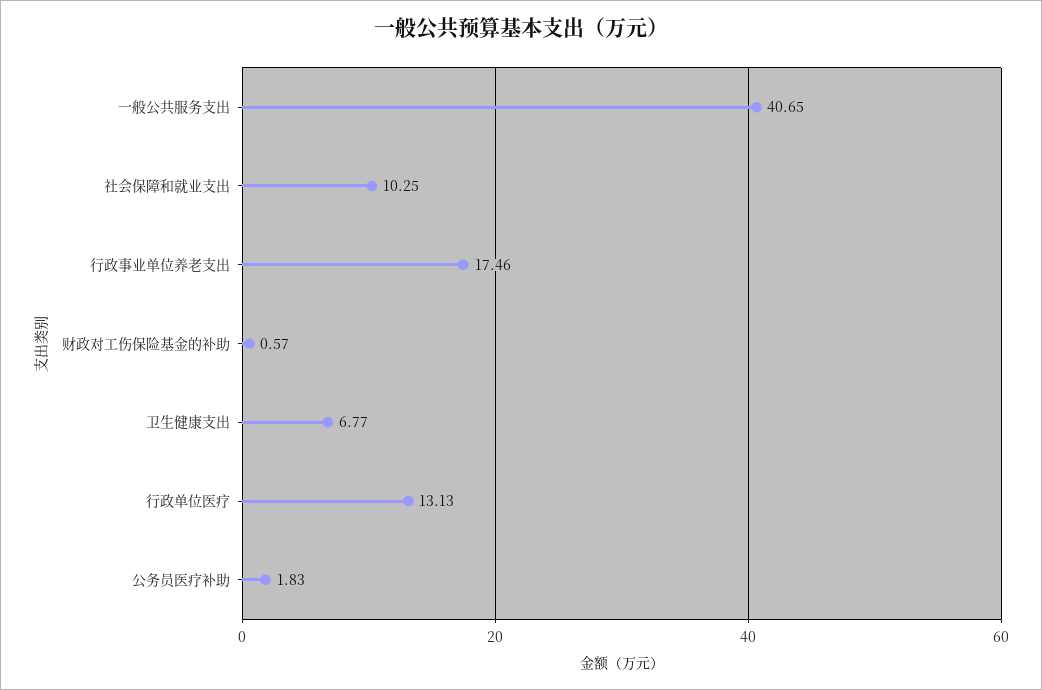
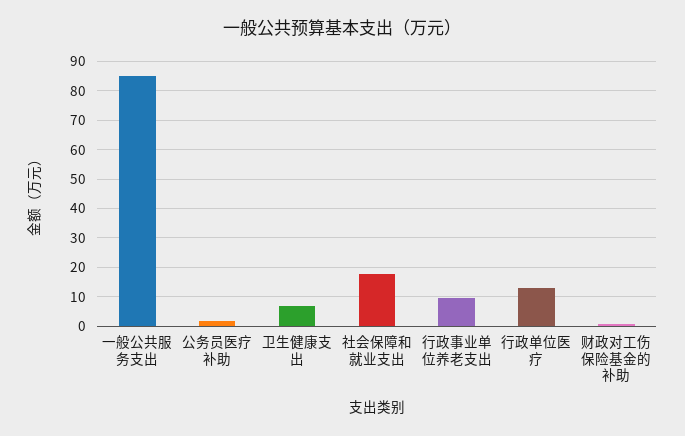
一般公共服务支出: 40.65 -> 85
社会保障和就业支出: 10.25 -> 17.5
行政事业单位养老支出: 17.46 -> 10

